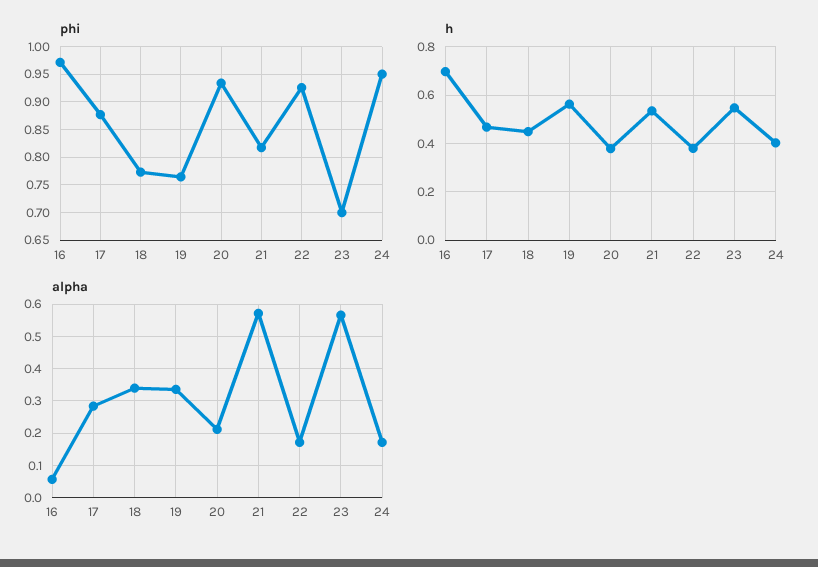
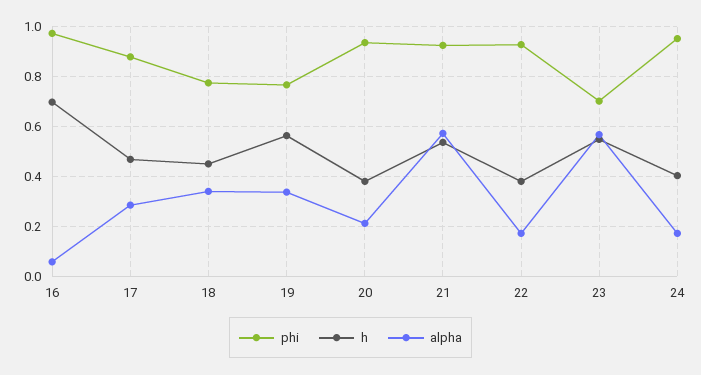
phi, 21: 0.825 -> 0.925

